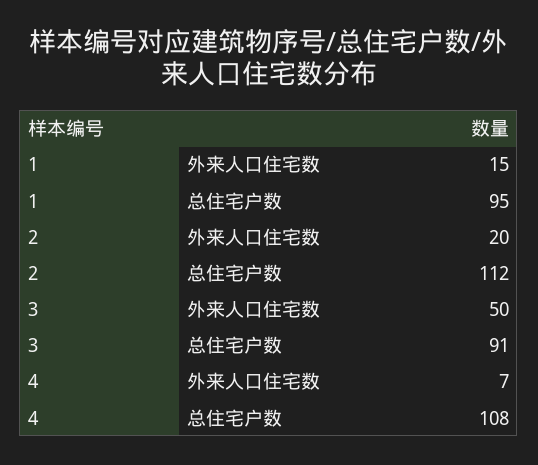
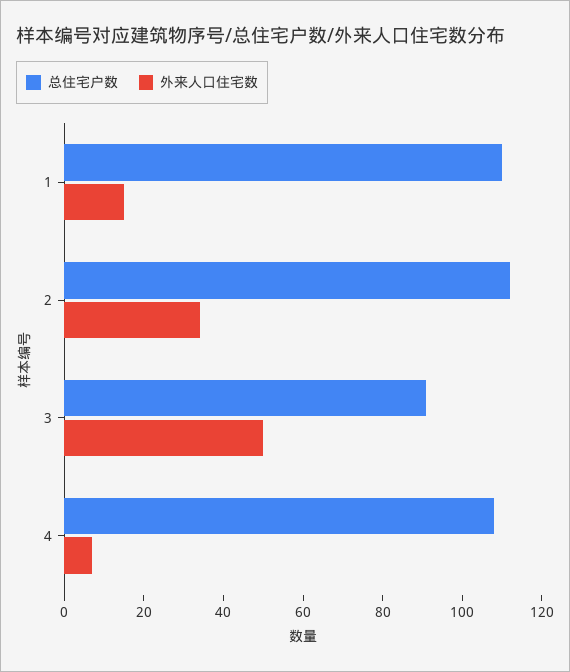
总住宅户数, 1: 95 -> 110
外来人口住宅数, 2: 20 -> 35

